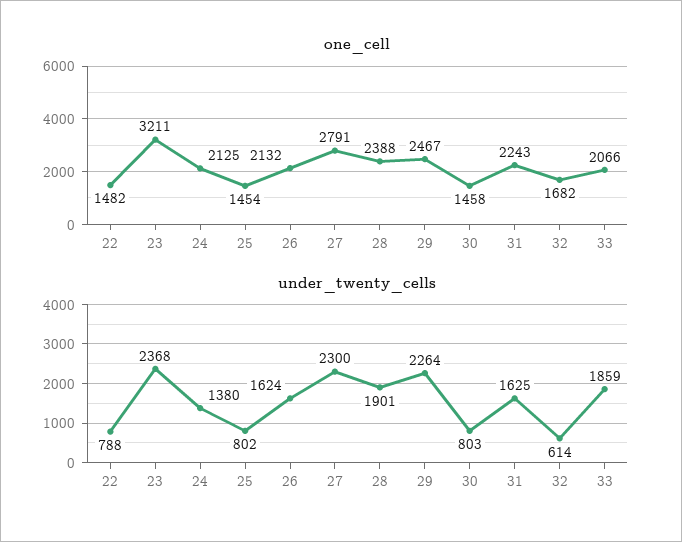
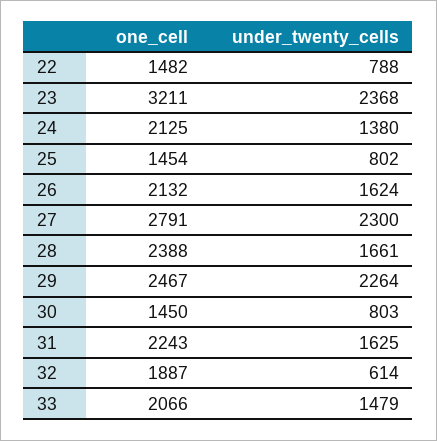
one_cell, 30: 1458 -> 1450
one_cell, 32: 1682 -> 1887
under_twenty_cells, 28: 1901 -> 1661
under_twenty_cells, 33: 1859 -> 1479

